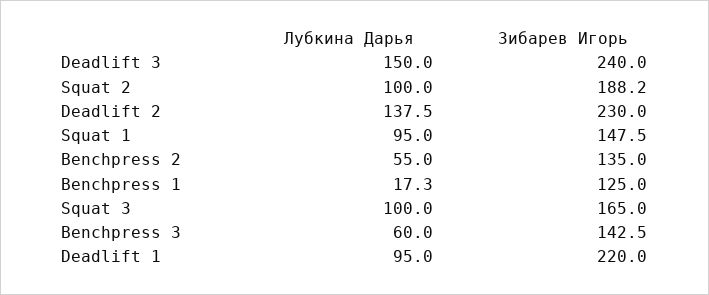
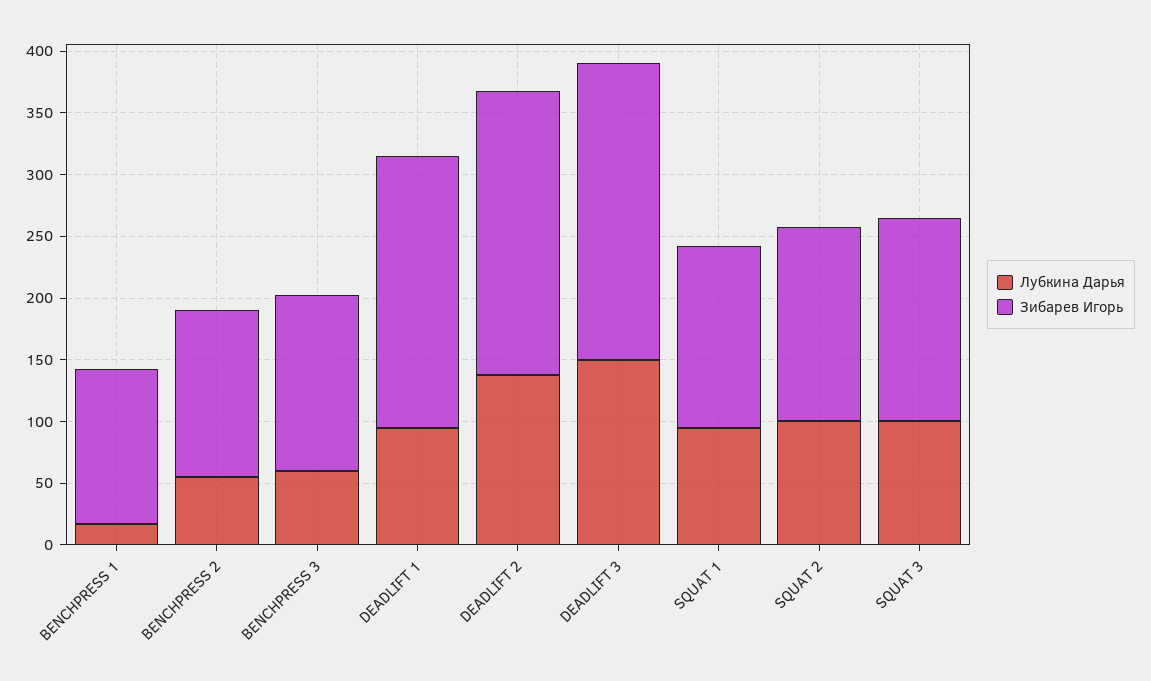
Зибарев Игорь, Squat 2: 188.2 -> 160

